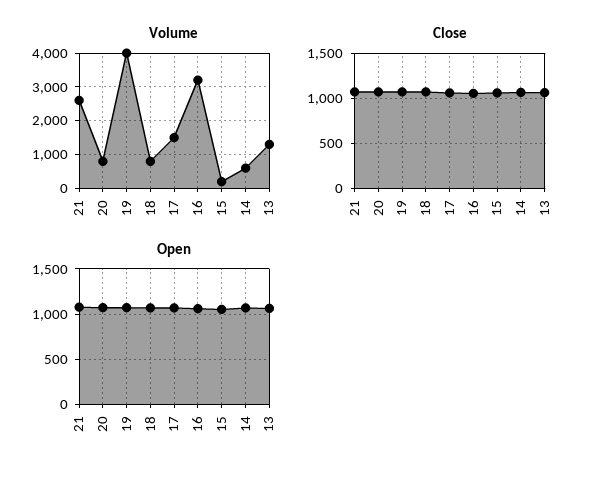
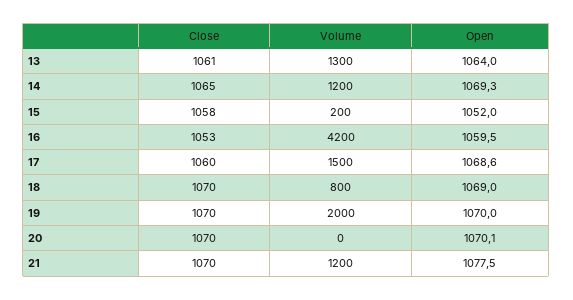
Volume, 21: 2600 -> 1200
Volume, 20: 800 -> 0
Volume, 19: 4000 -> 2000
Volume, 16: 3200 -> 4200
Volume, 14: 600 -> 1200

